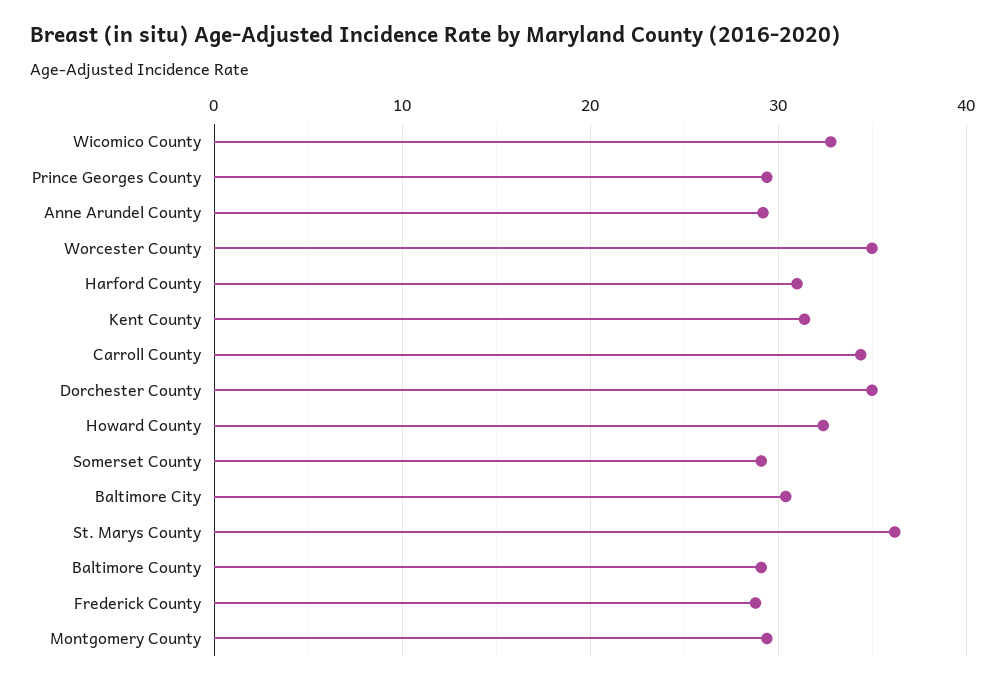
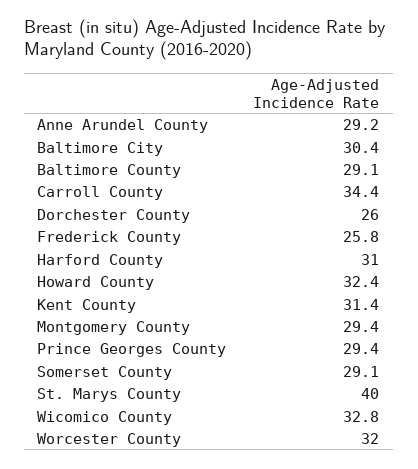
Worcester County: 35 -> 32
Dorchester County: 35 -> 26
St. Marys County: 36 -> 40
Frederick County: 29 -> 25.8

